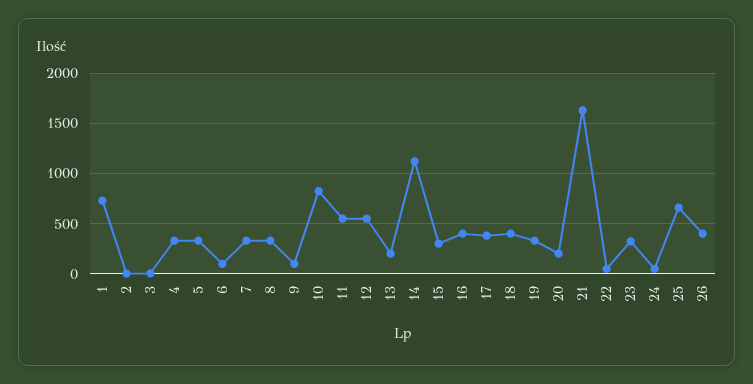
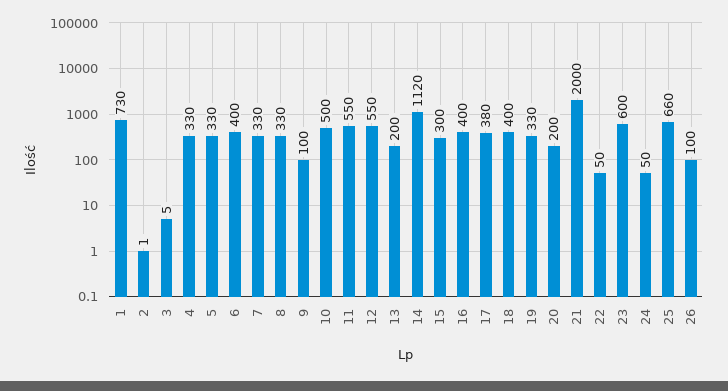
6: 100 -> 400
10: 800 -> 500
21: 1600 -> 2000
23: 300 -> 600
26: 400 -> 100

